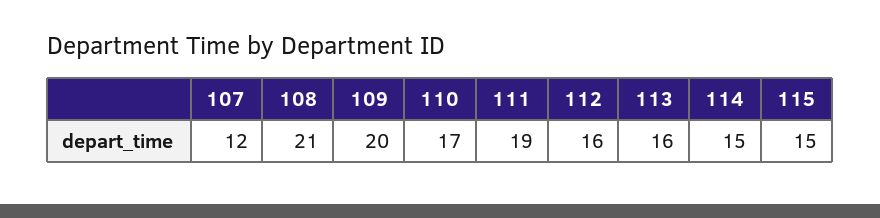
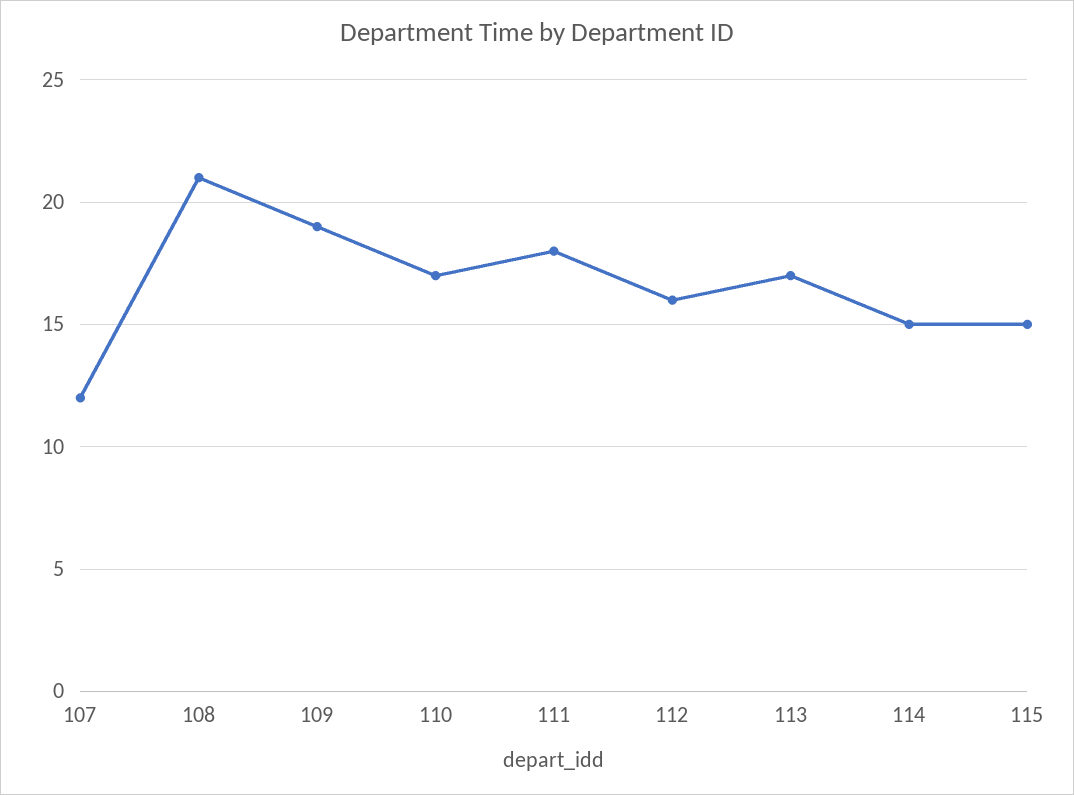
109: 20 -> 19
111: 19 -> 18
113: 16 -> 17

